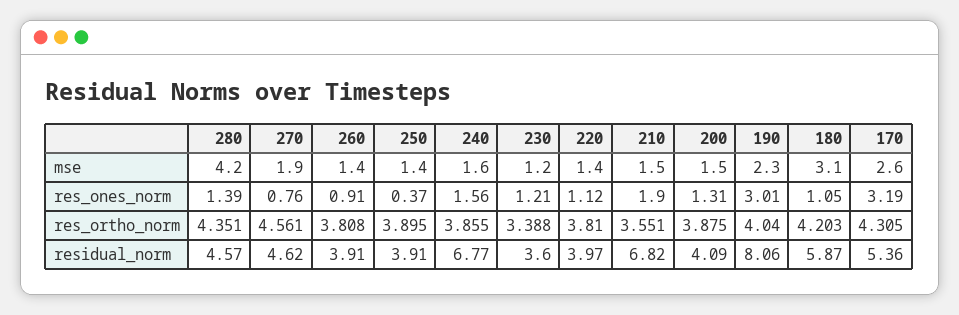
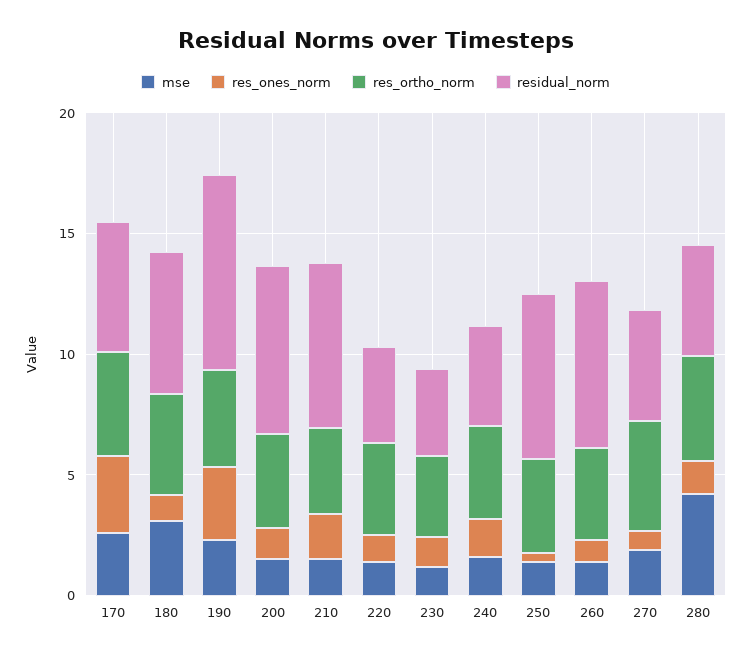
residual_norm, 260: 3.91 -> 7
residual_norm, 250: 3.91 -> 7
residual_norm, 240: 6.77 -> 4
residual_norm, 200: 4.09 -> 7

